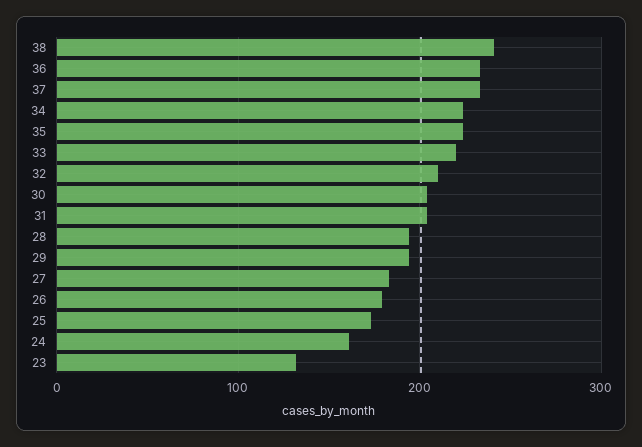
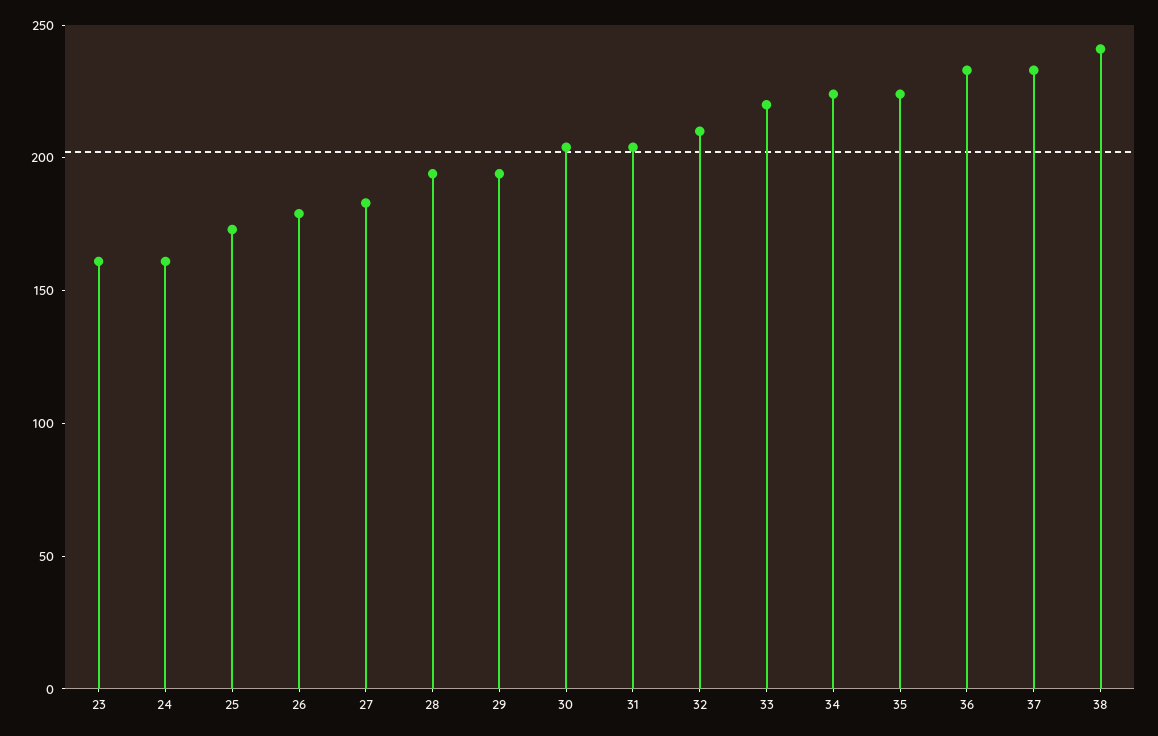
23: 130 -> 160

